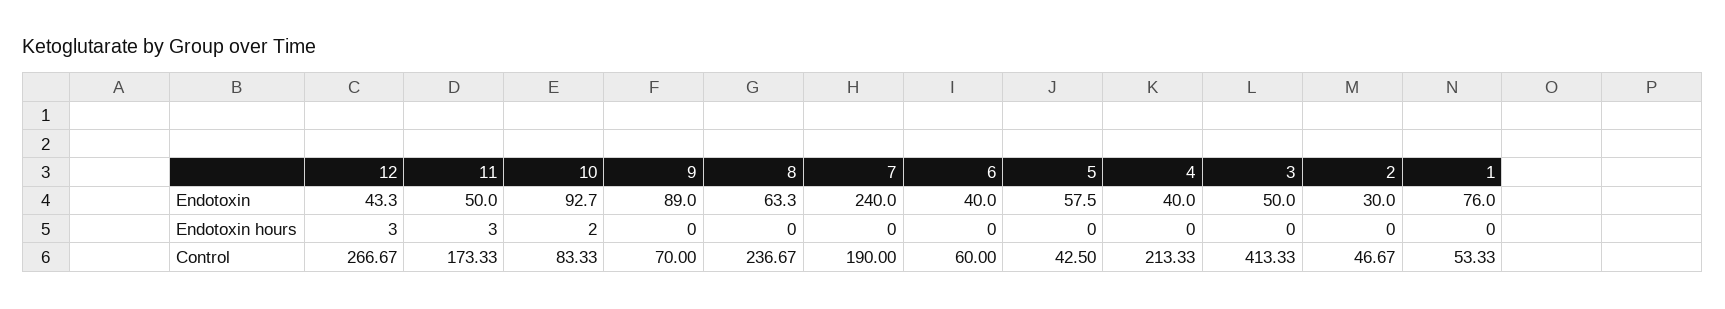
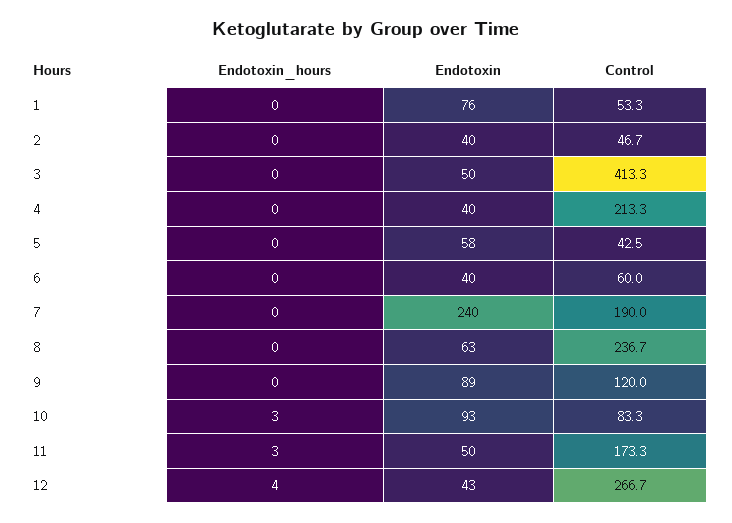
2, Endotoxin: 30 -> 40
12, Endotoxin hours: 3 -> 4
10, Endotoxin hours: 2 -> 3
9, Control: 70 -> 120

